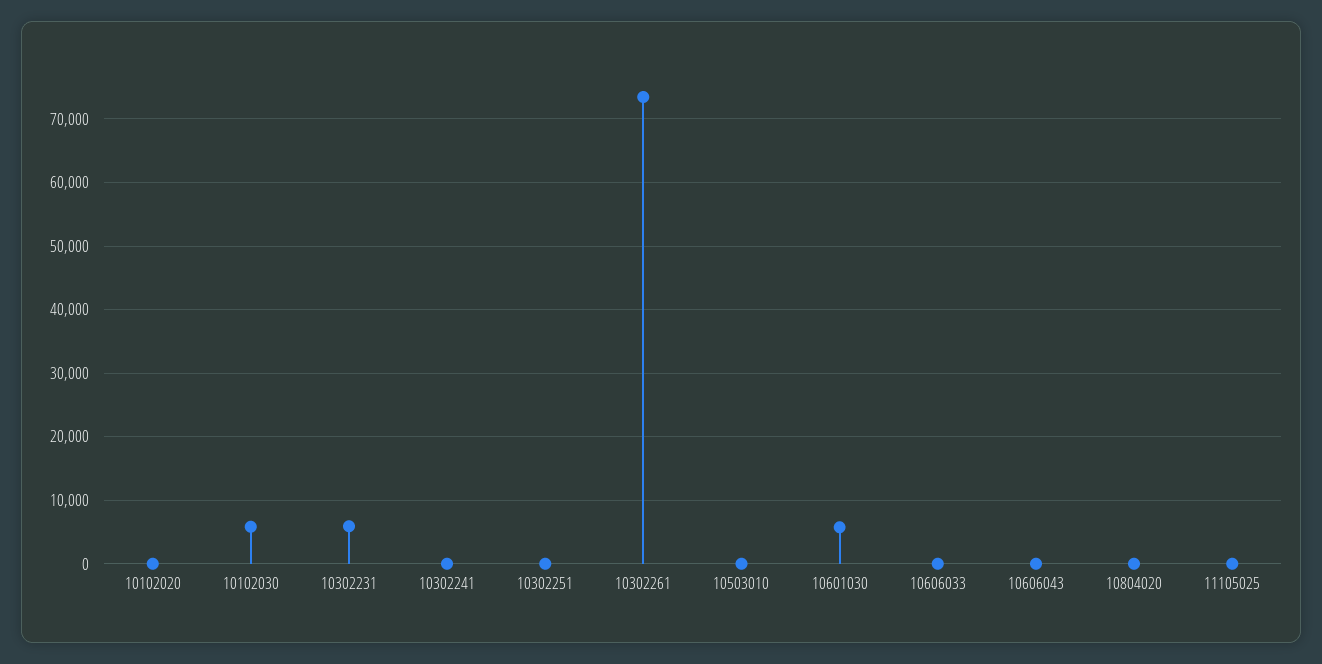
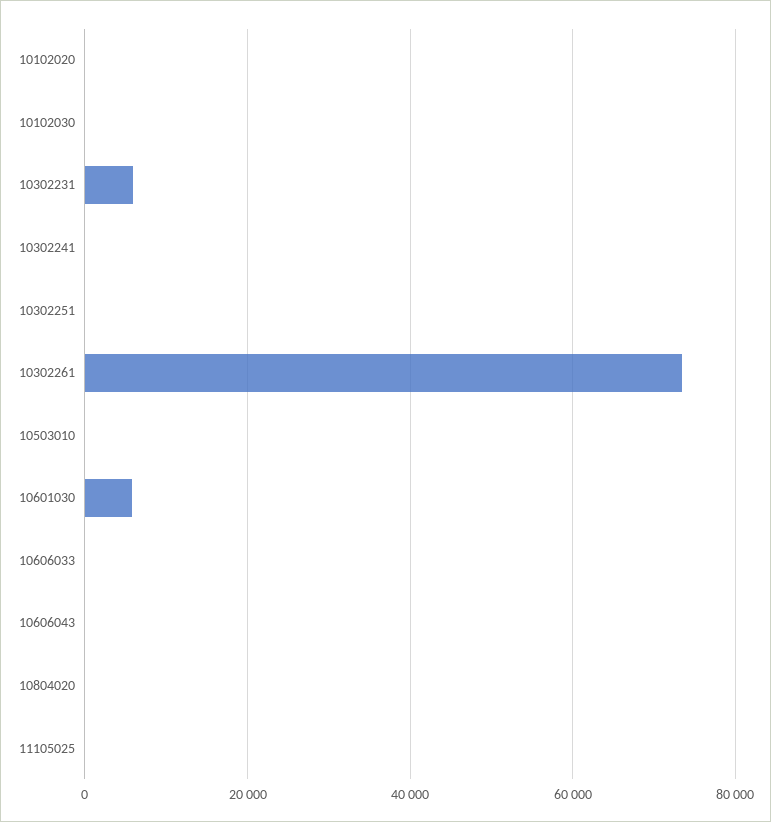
10102030: 6000 -> 0

